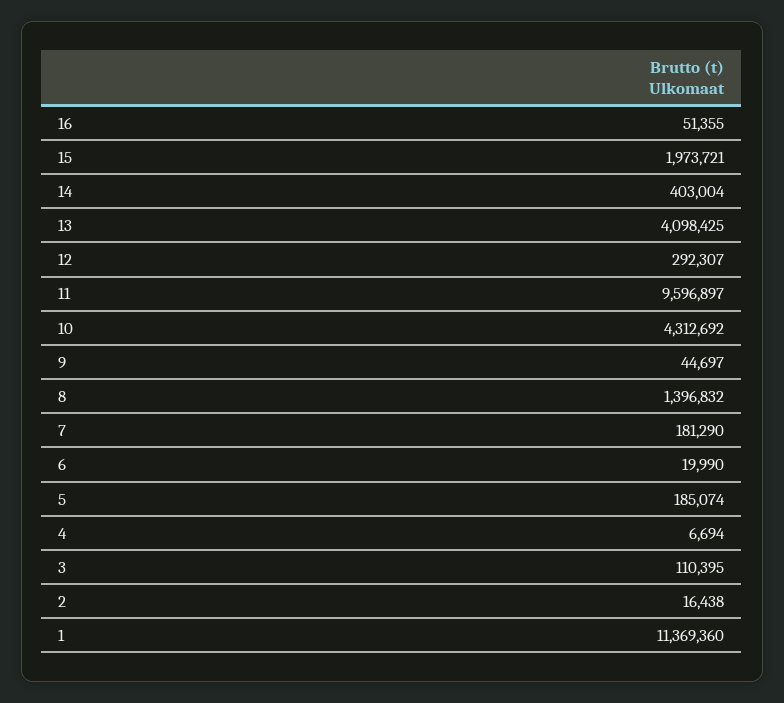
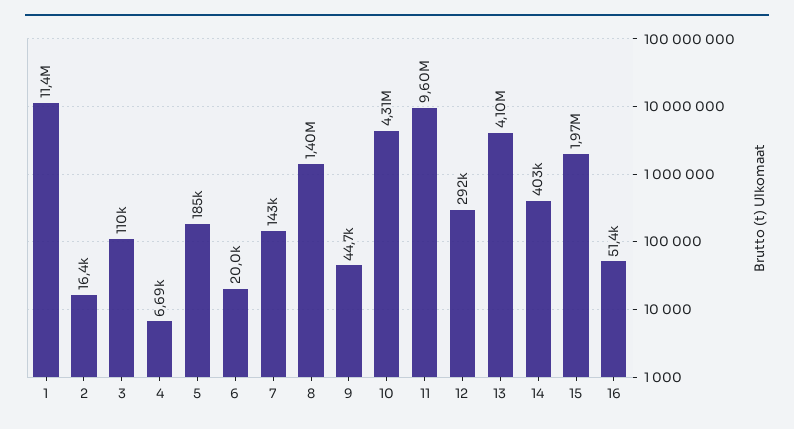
7: 181290 -> 143000

